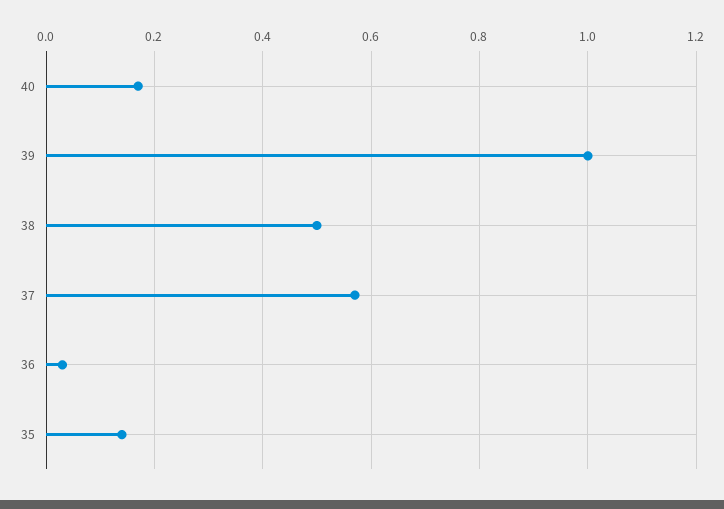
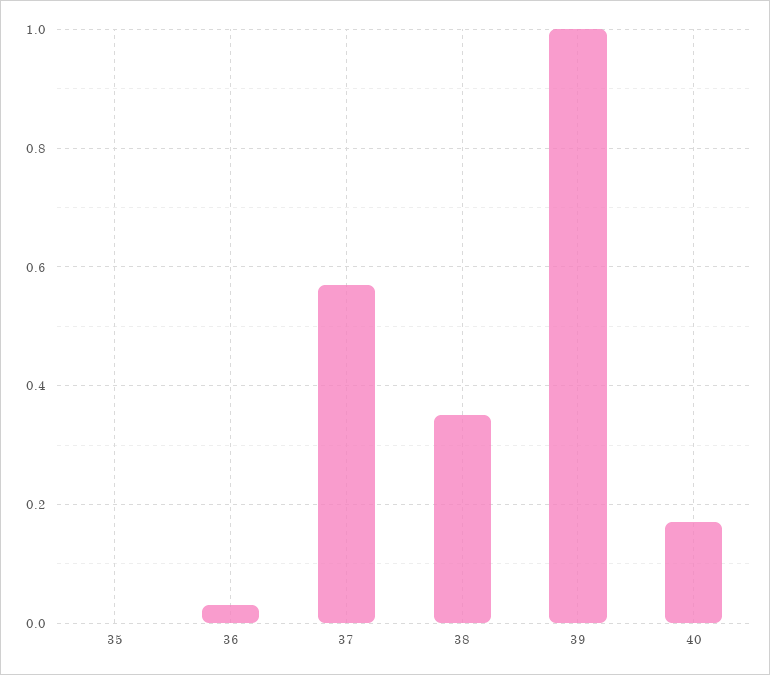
38: 0.5 -> 0.35
35: 0.15 -> 0

